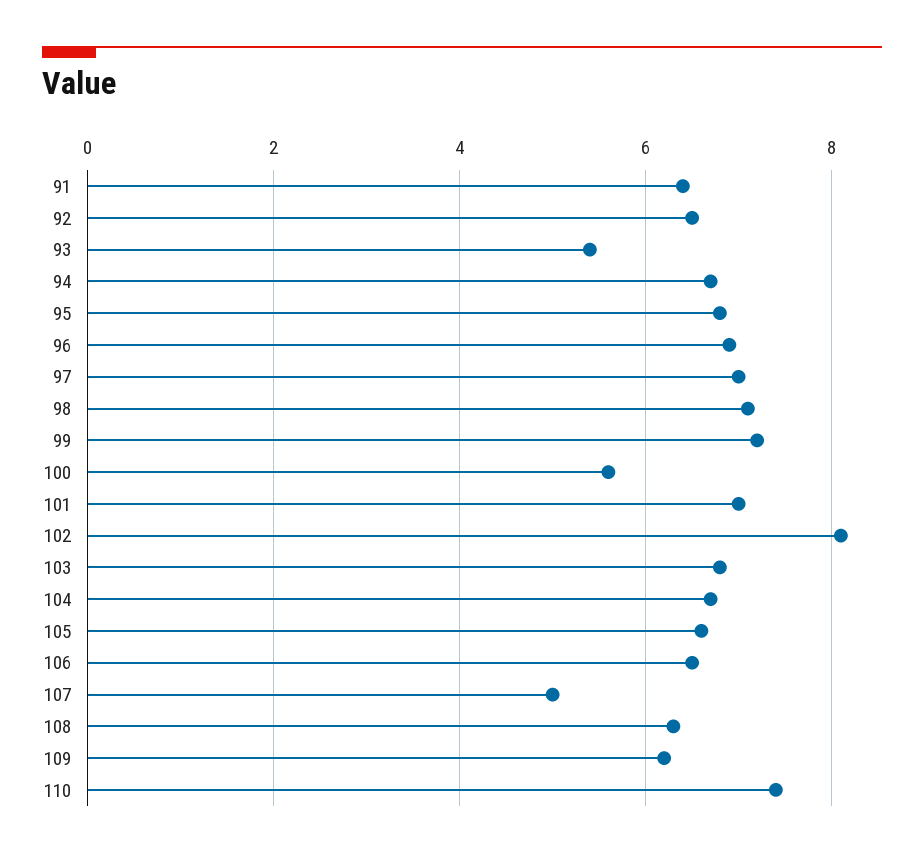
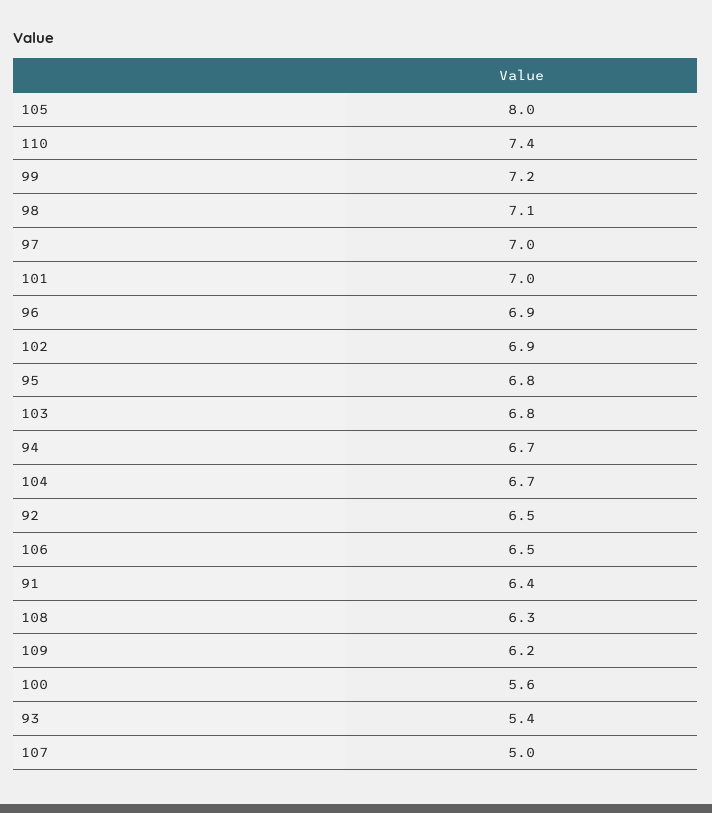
102: 8 -> 6.9
105: 6.5 -> 8

